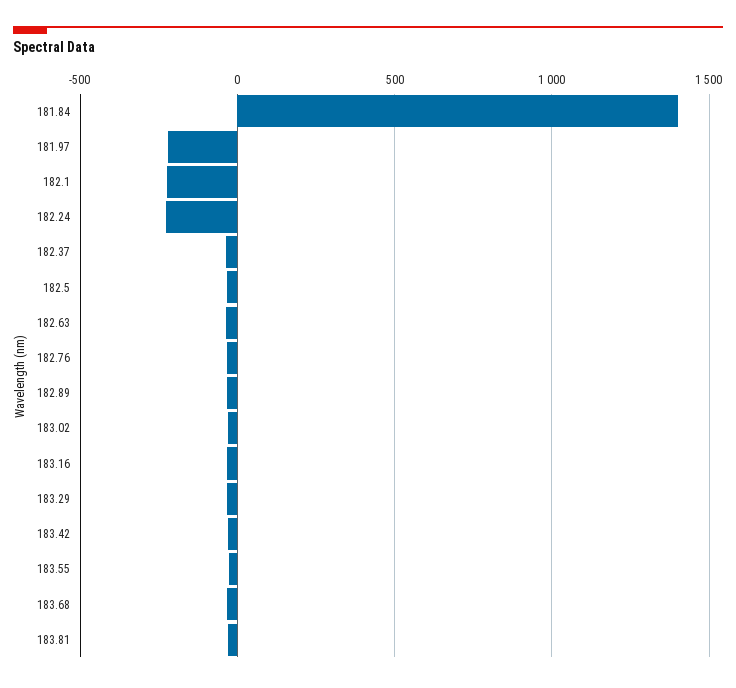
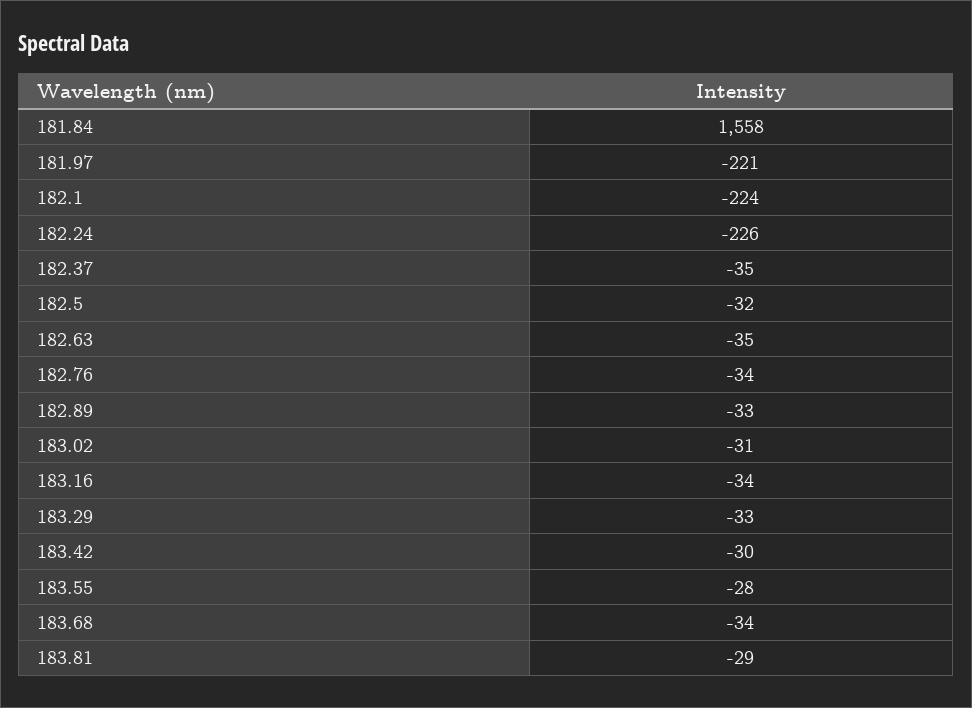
181.84: 1400 -> 1558

